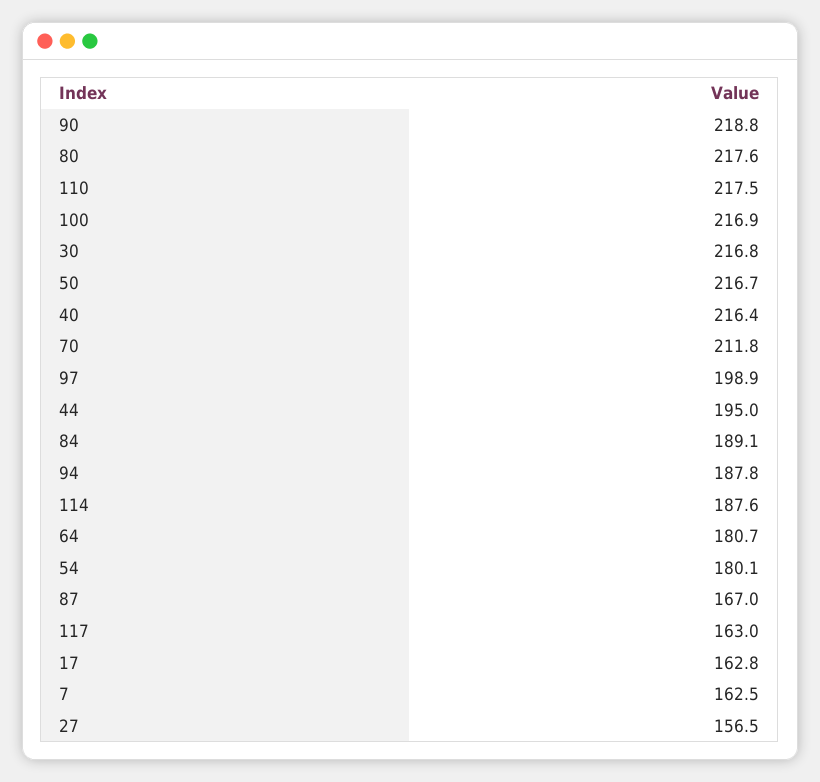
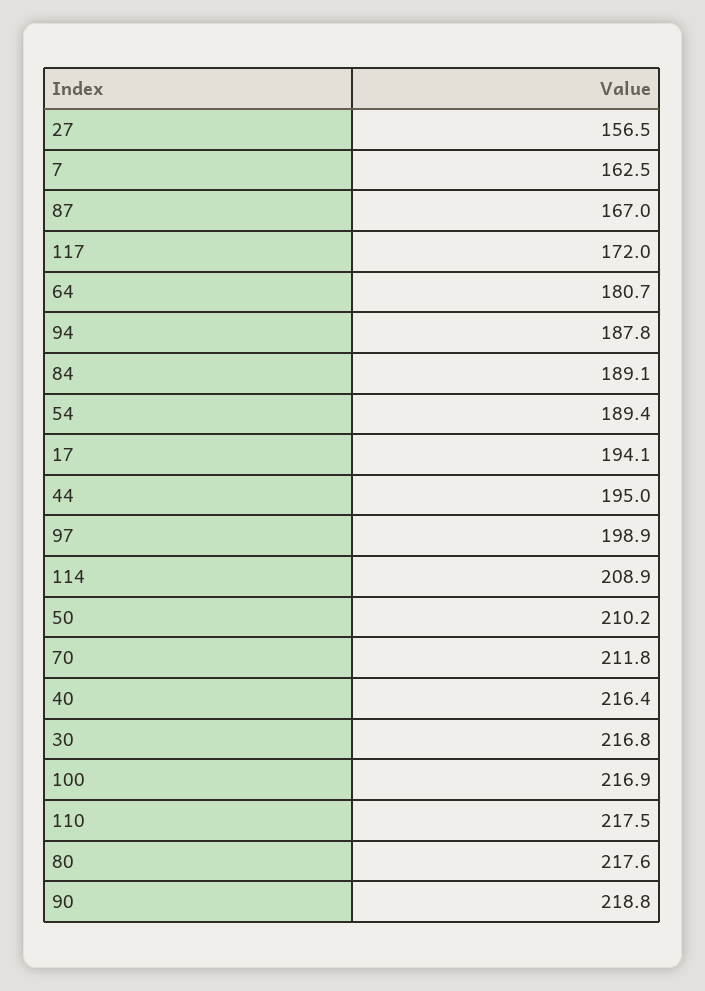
50: 216.7 -> 210.2
114: 187.6 -> 208.9
54: 180.1 -> 189.4
117: 163 -> 172
17: 162.8 -> 194.1

